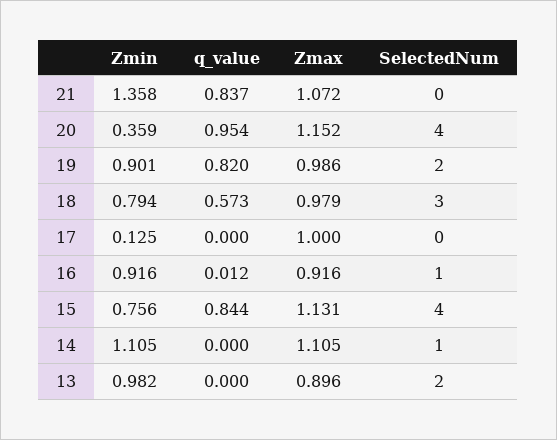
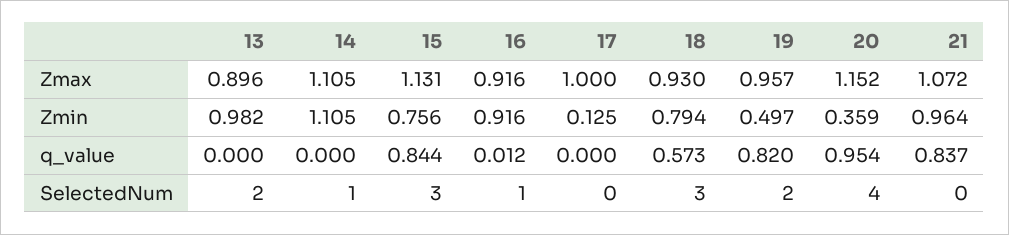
Zmin, 21: 1.358 -> 0.964
Zmin, 19: 0.901 -> 0.497
Zmax, 19: 0.986 -> 0.957
Zmax, 18: 0.979 -> 0.93
SelectedNum, 15: 4 -> 3

